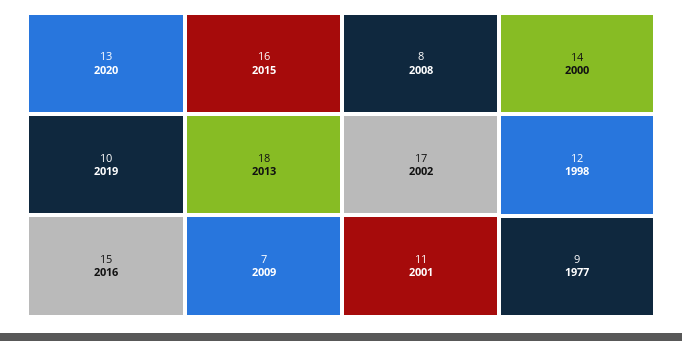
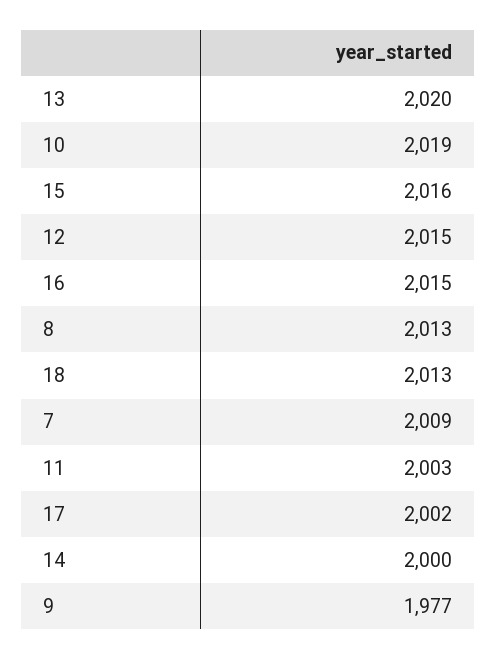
8: 2008 -> 2013
11: 2001 -> 2003
12: 1998 -> 2015

